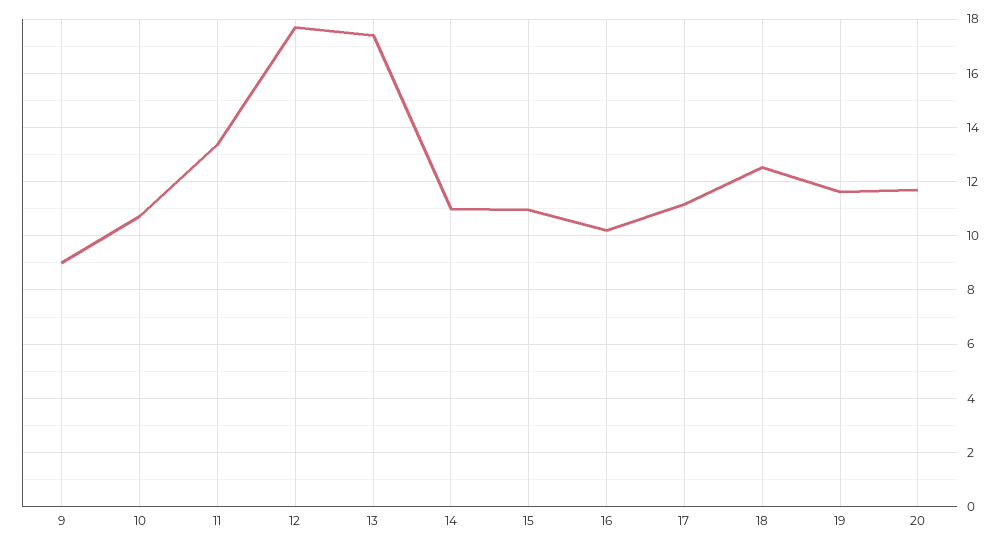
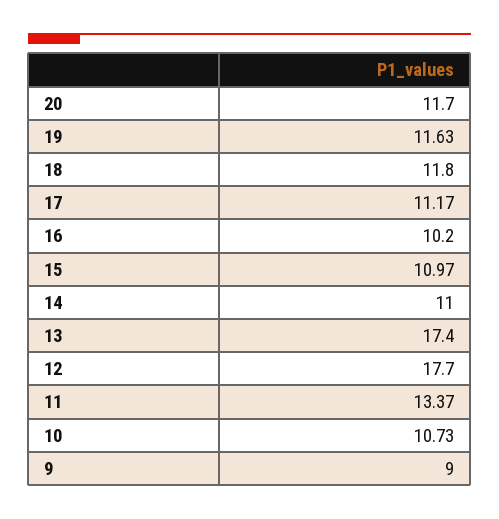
18: 12.5 -> 11.8

